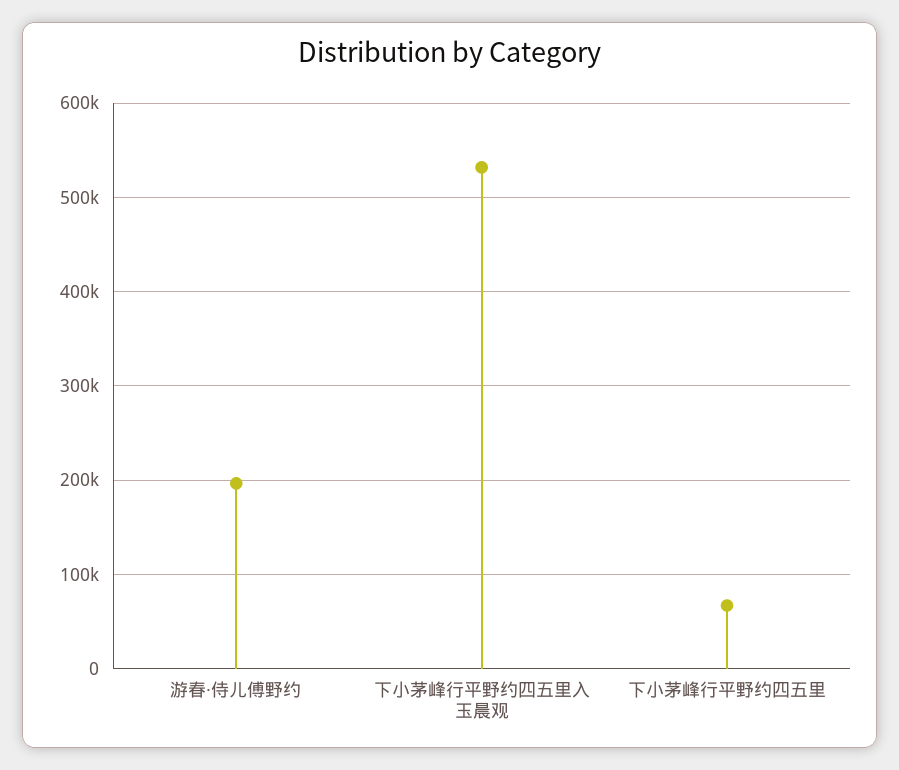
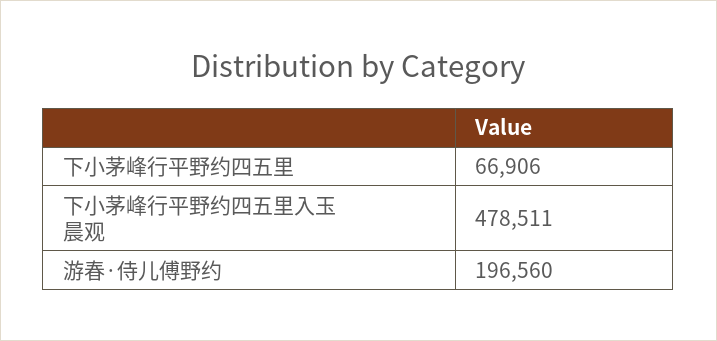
下小茅峰行平野约四五里入玉晨观: 530000 -> 478511

